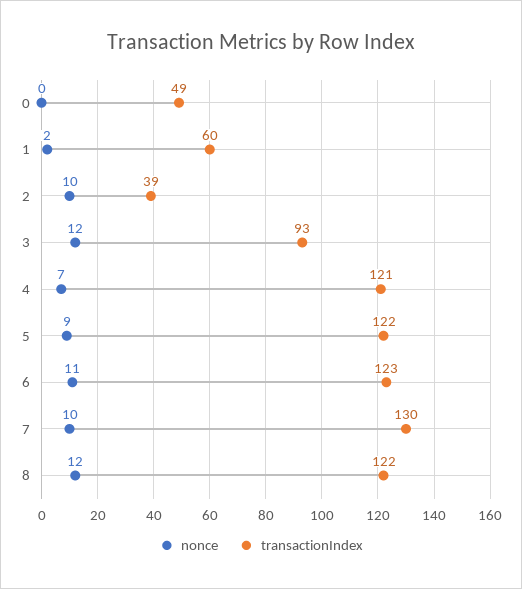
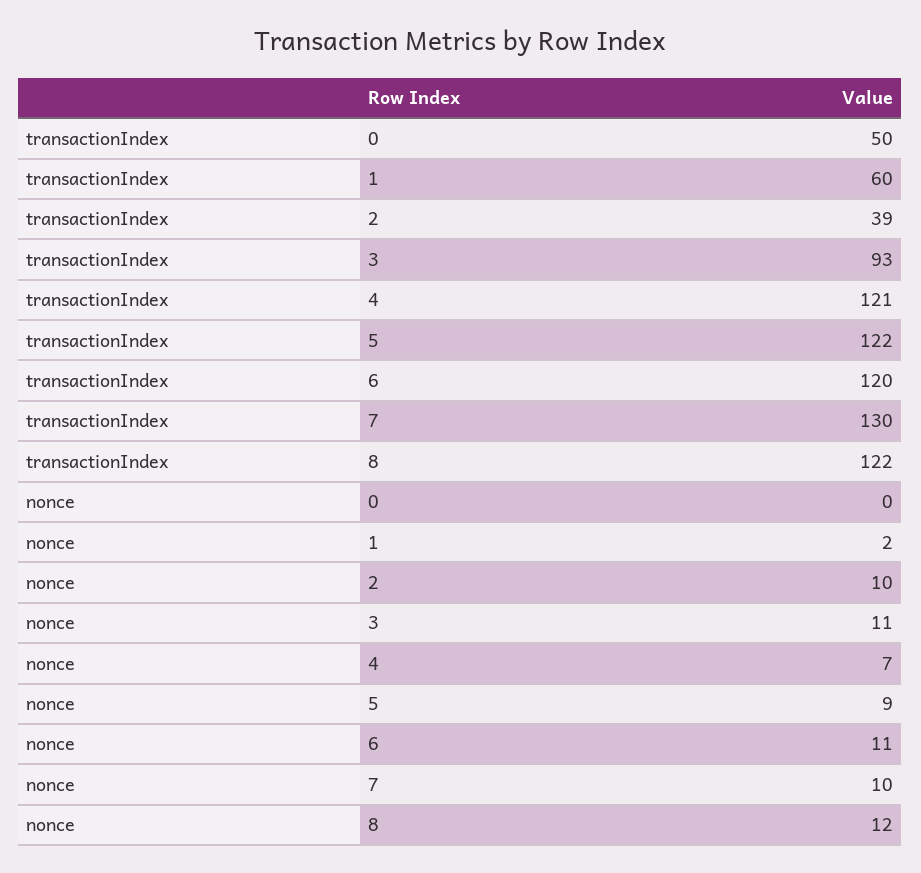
transactionIndex, 0: 49 -> 50
nonce, 3: 12 -> 11
transactionIndex, 6: 123 -> 120

